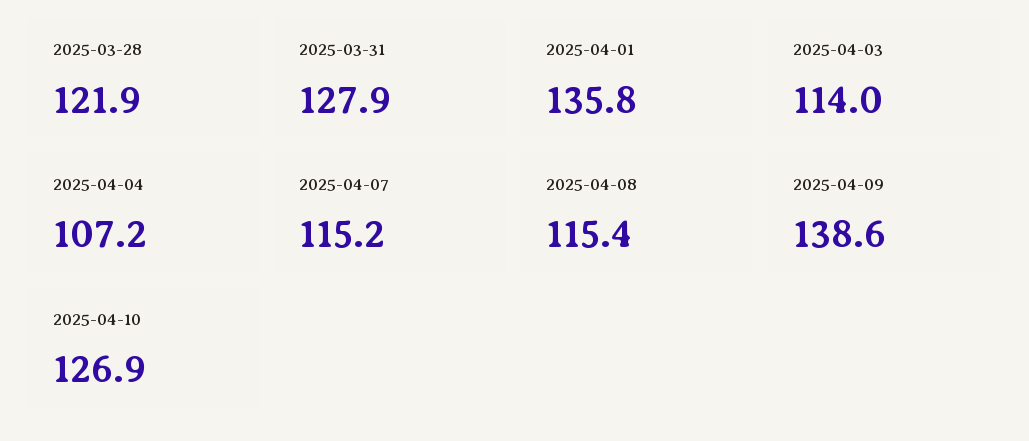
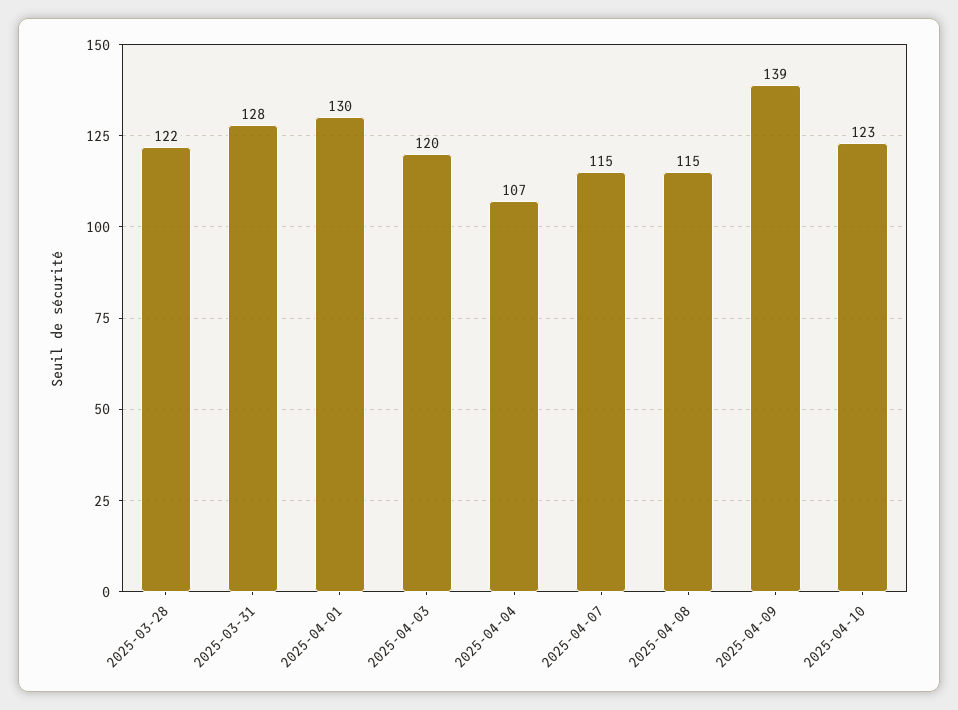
2025-04-01: 135.8 -> 130
2025-04-03: 114 -> 120
2025-04-10: 126.9 -> 123

